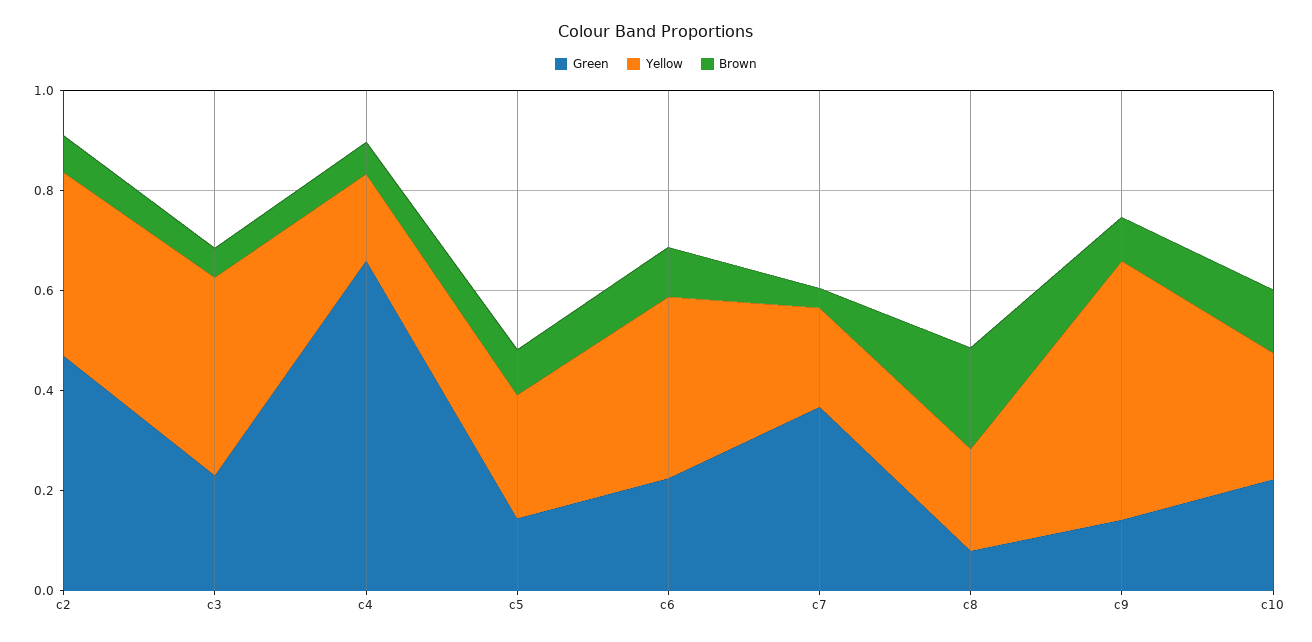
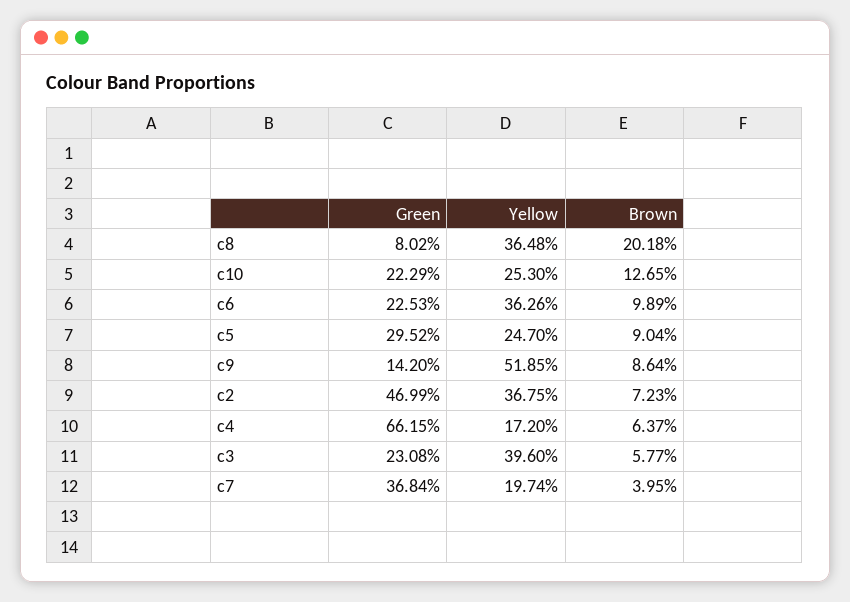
Green, c5: 0.15 -> 0.2952
Yellow, c8: 0.2 -> 0.3648

